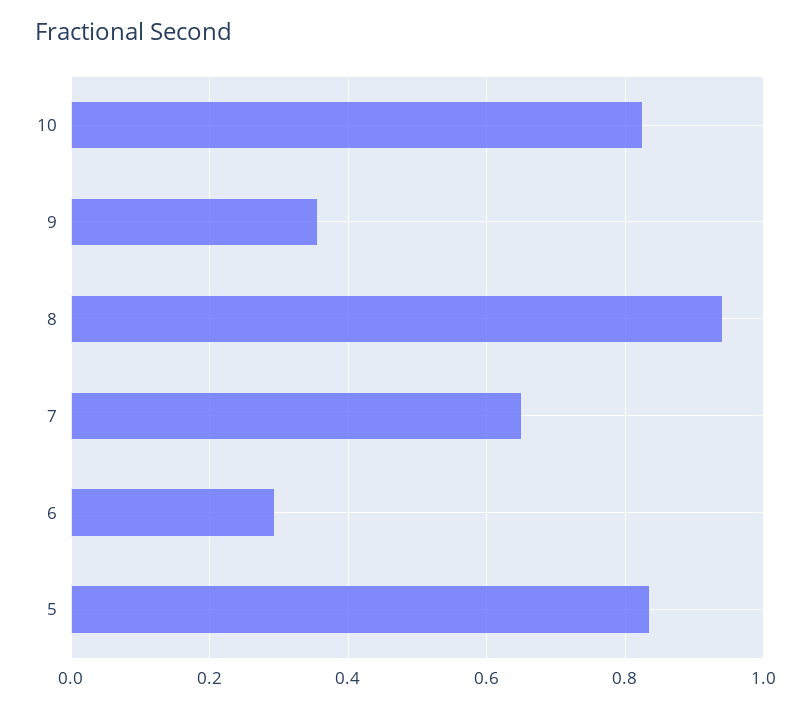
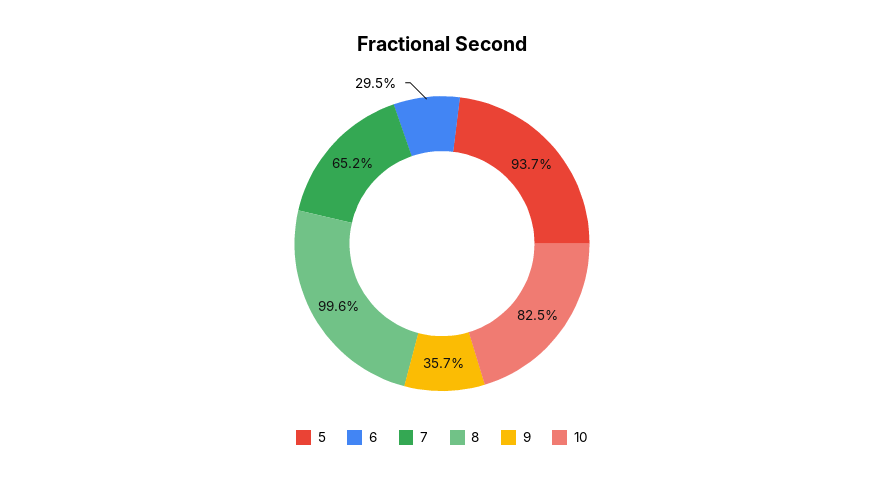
8: 0.94 -> 0.996
5: 0.84 -> 0.937

